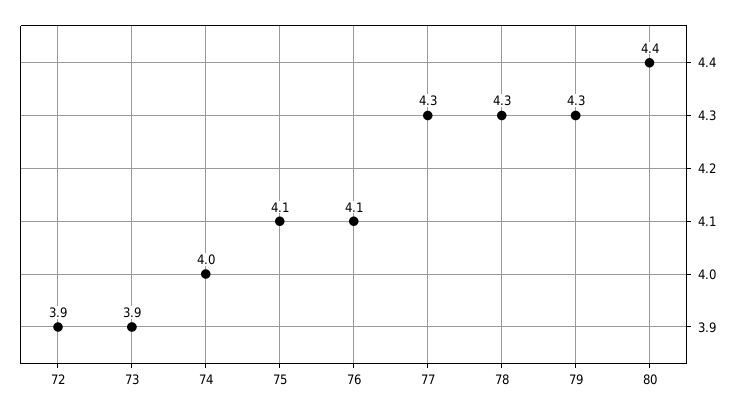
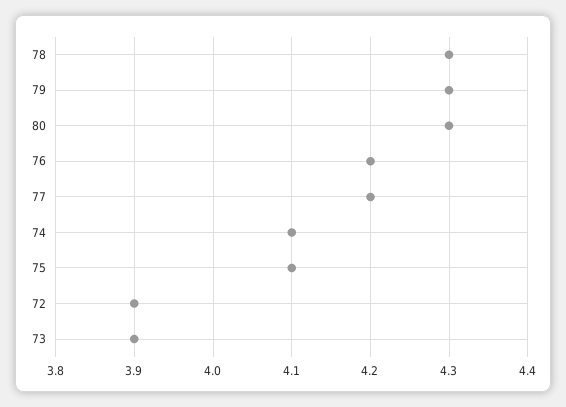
74: 4 -> 4.1
76: 4.1 -> 4.2
77: 4.3 -> 4.2
80: 4.4 -> 4.3

